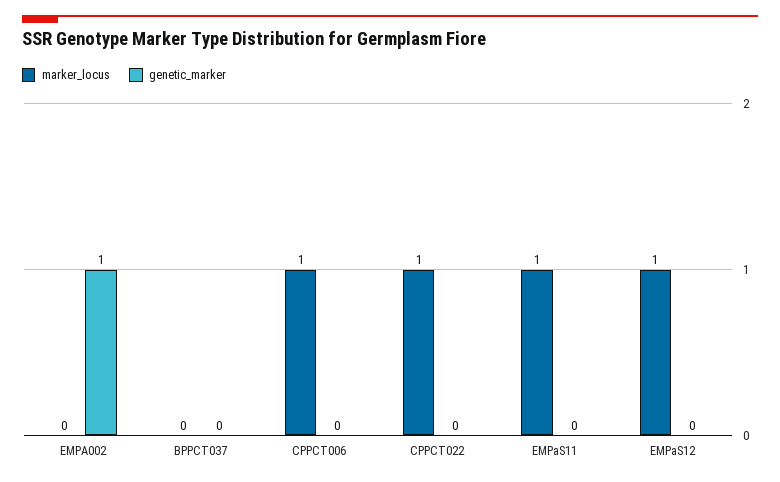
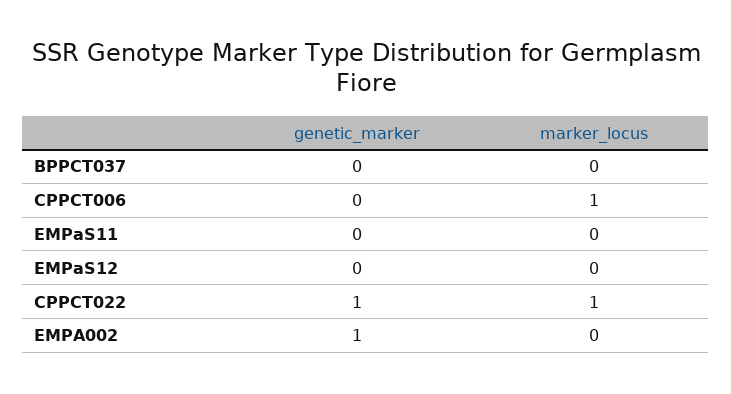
genetic_marker, CPPCT022: 0 -> 1
marker_locus, EMPaS11: 1 -> 0
marker_locus, EMPaS12: 1 -> 0

